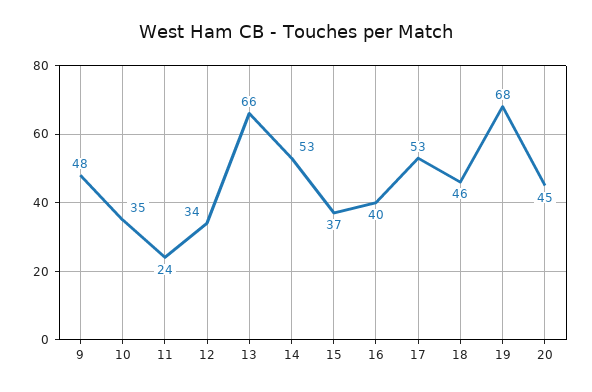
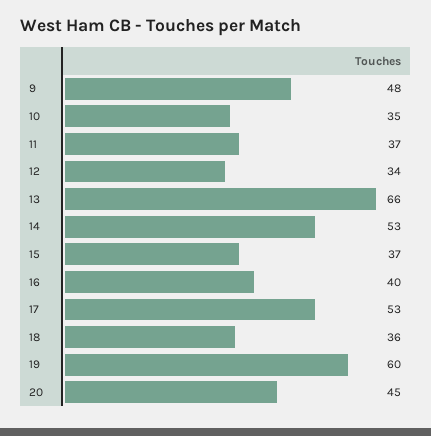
11: 24 -> 37
18: 46 -> 36
19: 68 -> 60

